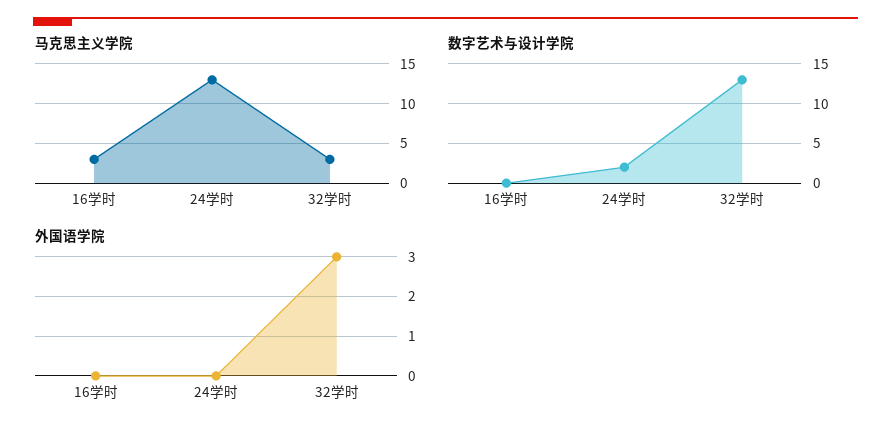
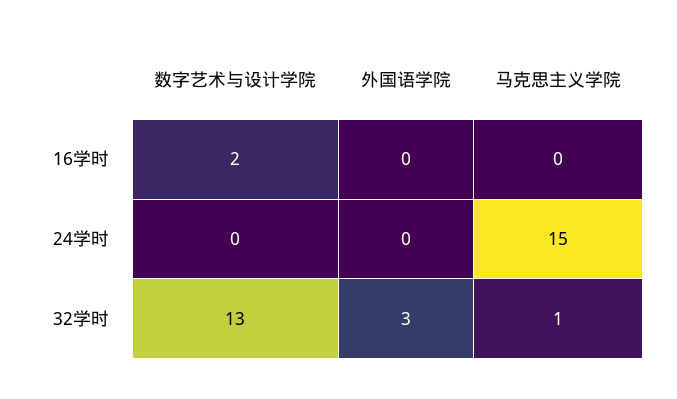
马克思主义学院, 16学时: 3 -> 0
马克思主义学院, 24学时: 13 -> 15
马克思主义学院, 32学时: 3 -> 1
数字艺术与设计学院, 16学时: 0 -> 2
数字艺术与设计学院, 24学时: 2 -> 0

